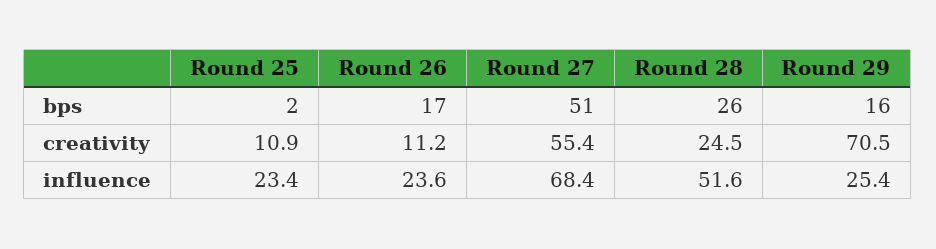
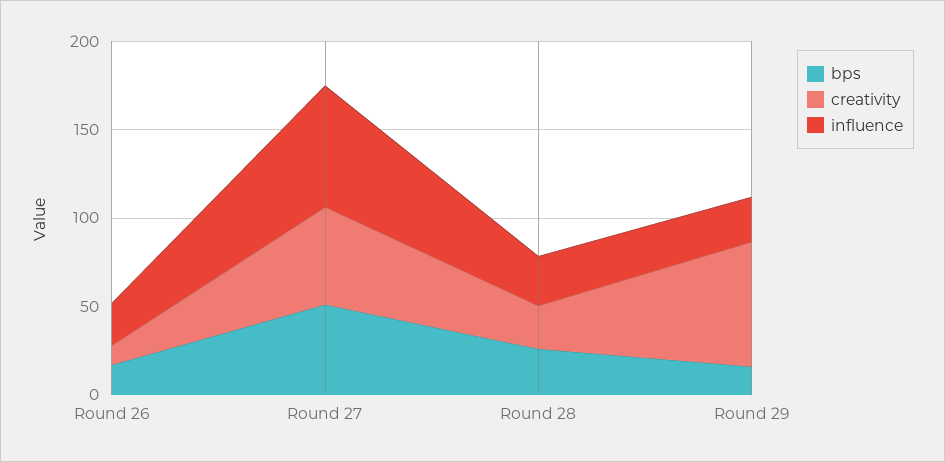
bps, Round 25: 2 -> none
creativity, Round 25: 10.9 -> none
influence, Round 25: 23.4 -> none
influence, Round 28: 51.6 -> 30

